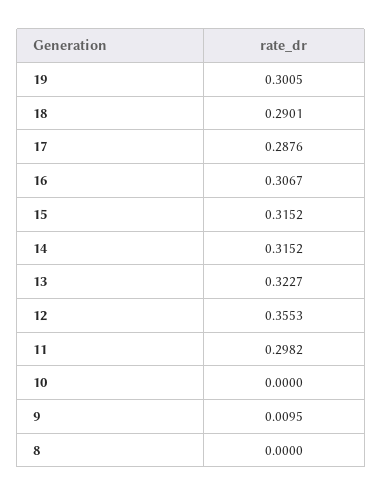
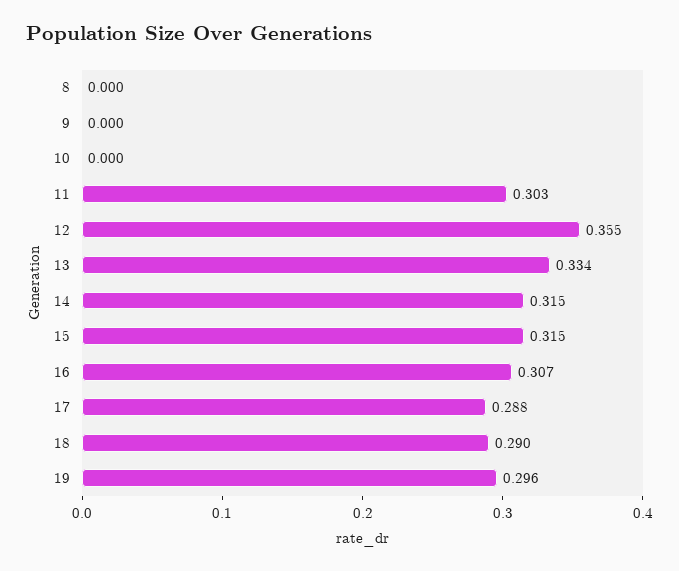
19: 0.3005 -> 0.296
13: 0.3227 -> 0.334
11: 0.2982 -> 0.303
9: 0.0095 -> 0

